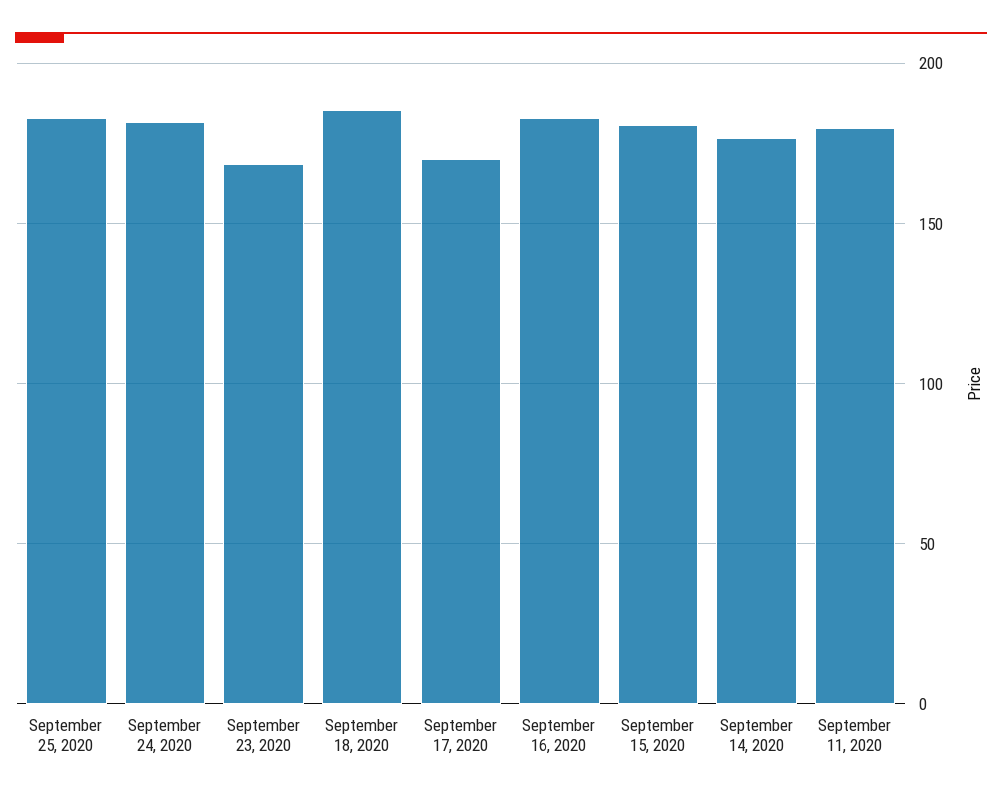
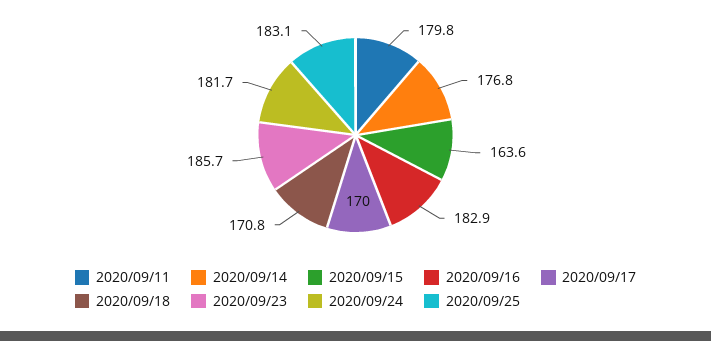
September 23, 2020: 170 -> 185.7
September 18, 2020: 185 -> 170.8
September 15, 2020: 180 -> 163.6

